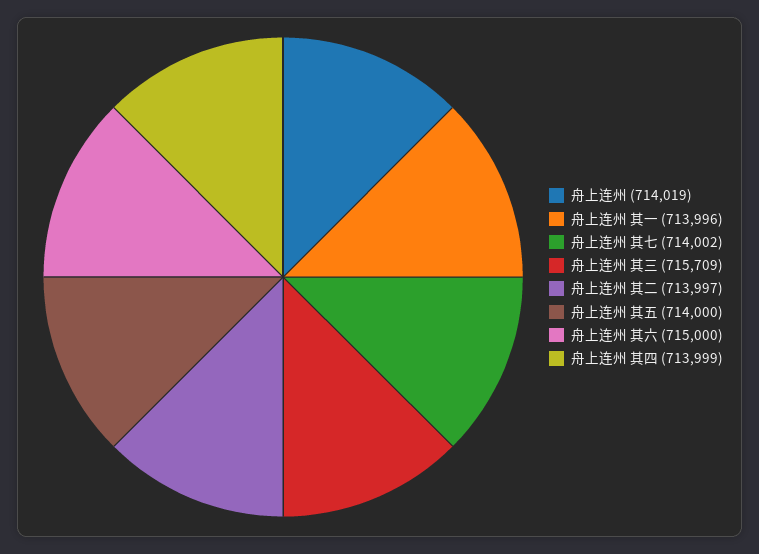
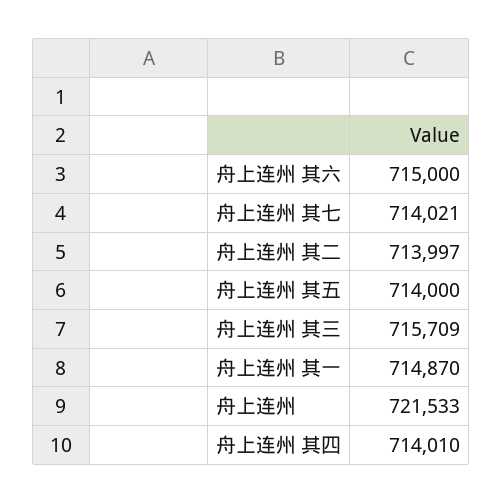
舟上连州: 714019 -> 721533
舟上连州 其一: 713996 -> 714870
舟上连州 其七: 714002 -> 714021
舟上连州 其四: 713999 -> 714010

